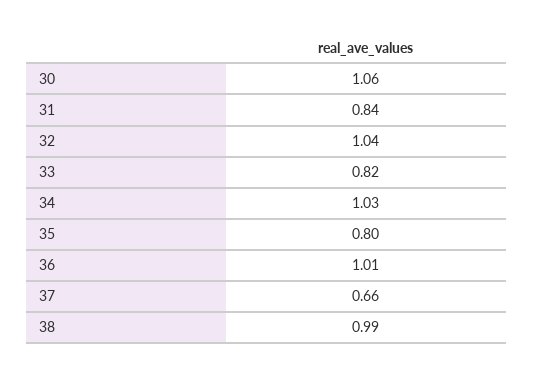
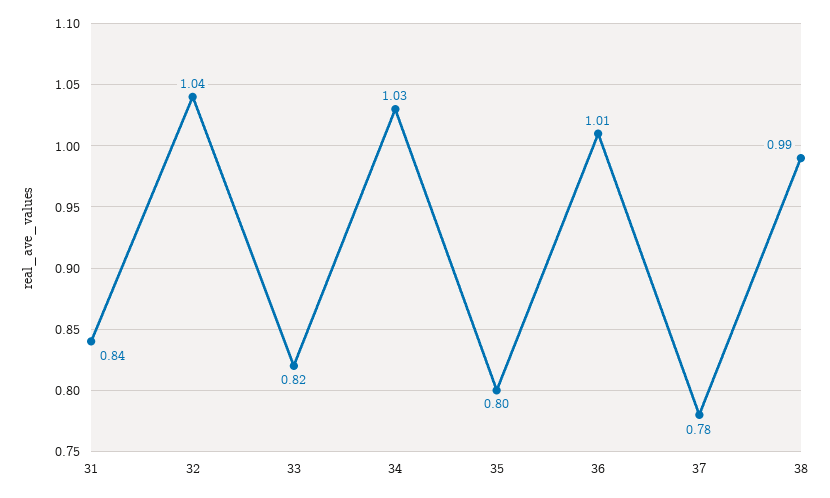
30: 1.06 -> none
37: 0.66 -> 0.78

